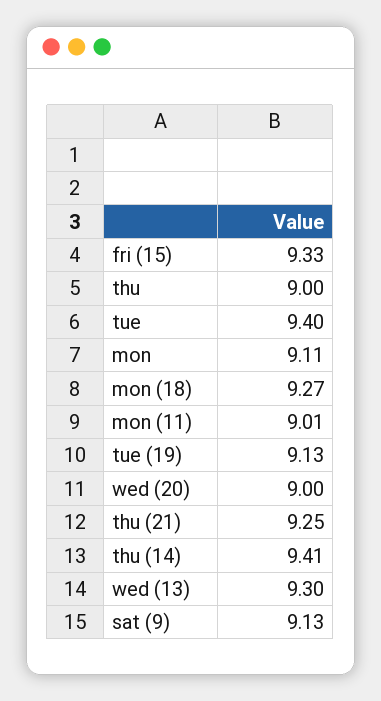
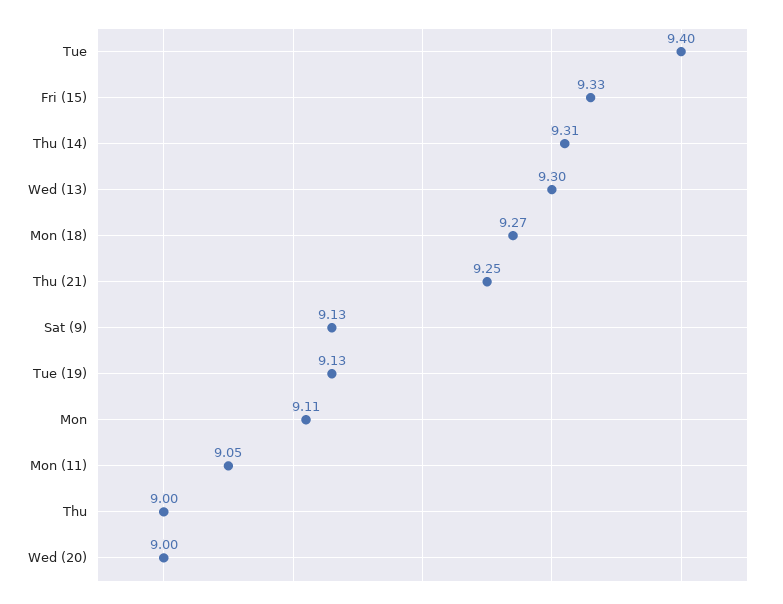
mon (11): 9.01 -> 9.05
thu (14): 9.41 -> 9.31

